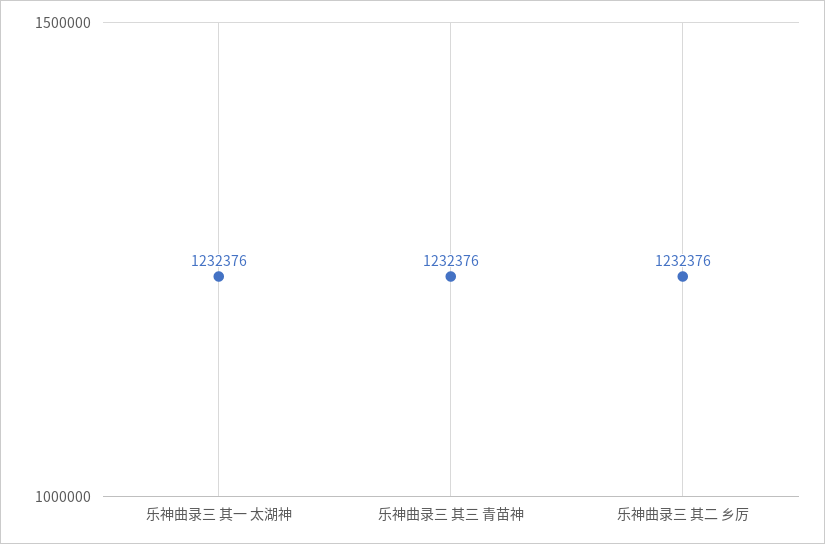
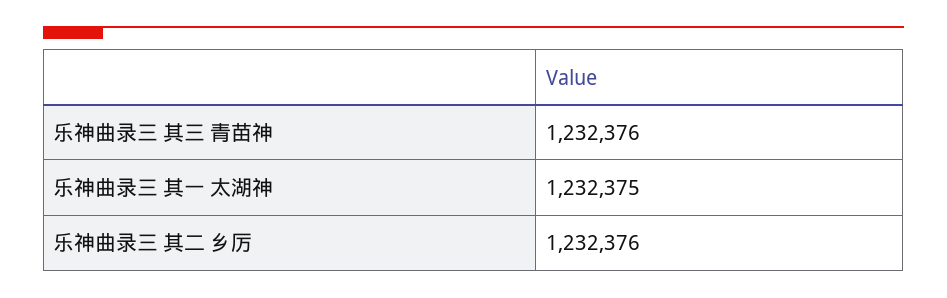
乐神曲录三 其一 太湖神: 1232376 -> 1232375

